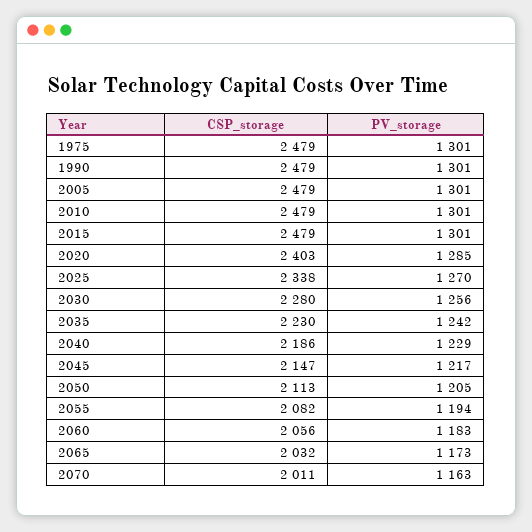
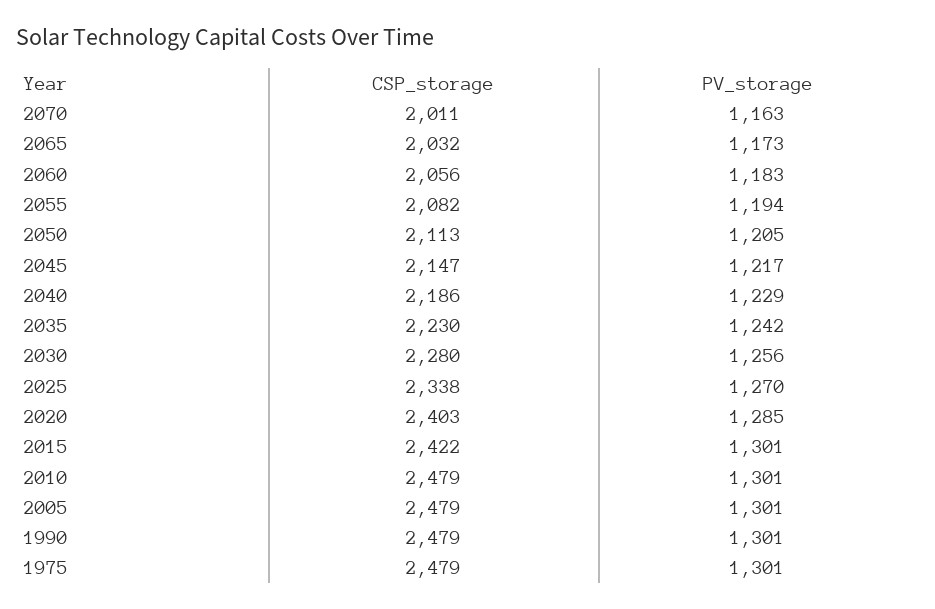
CSP_storage, 2015: 2479 -> 2422

